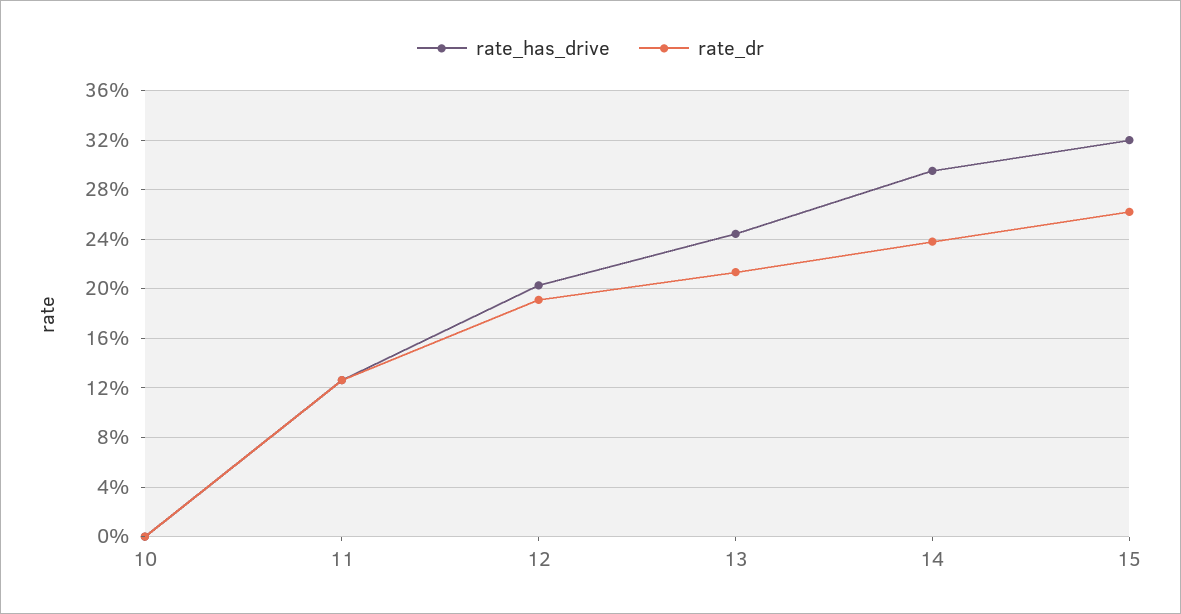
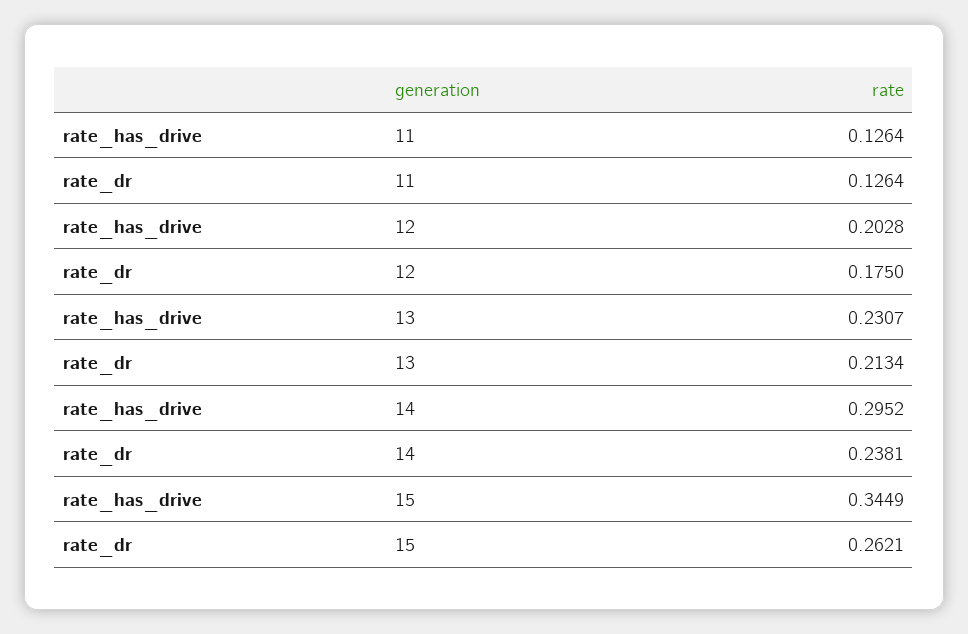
rate_has_drive, 10: 0 -> none
rate_dr, 10: 0 -> none
rate_dr, 12: 0.19 -> 0.175
rate_has_drive, 13: 0.245 -> 0.2307
rate_has_drive, 15: 0.32 -> 0.3449

